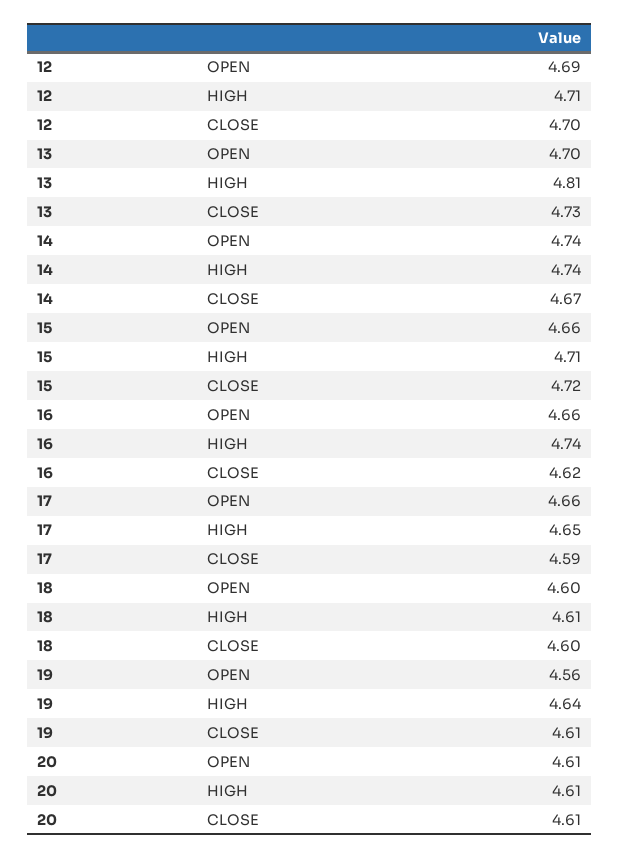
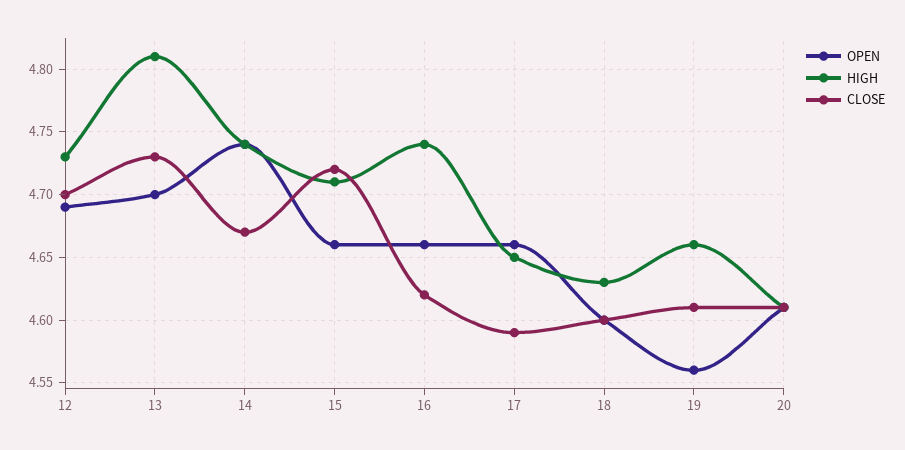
HIGH, 12: 4.71 -> 4.73
HIGH, 18: 4.61 -> 4.63
HIGH, 19: 4.64 -> 4.66

